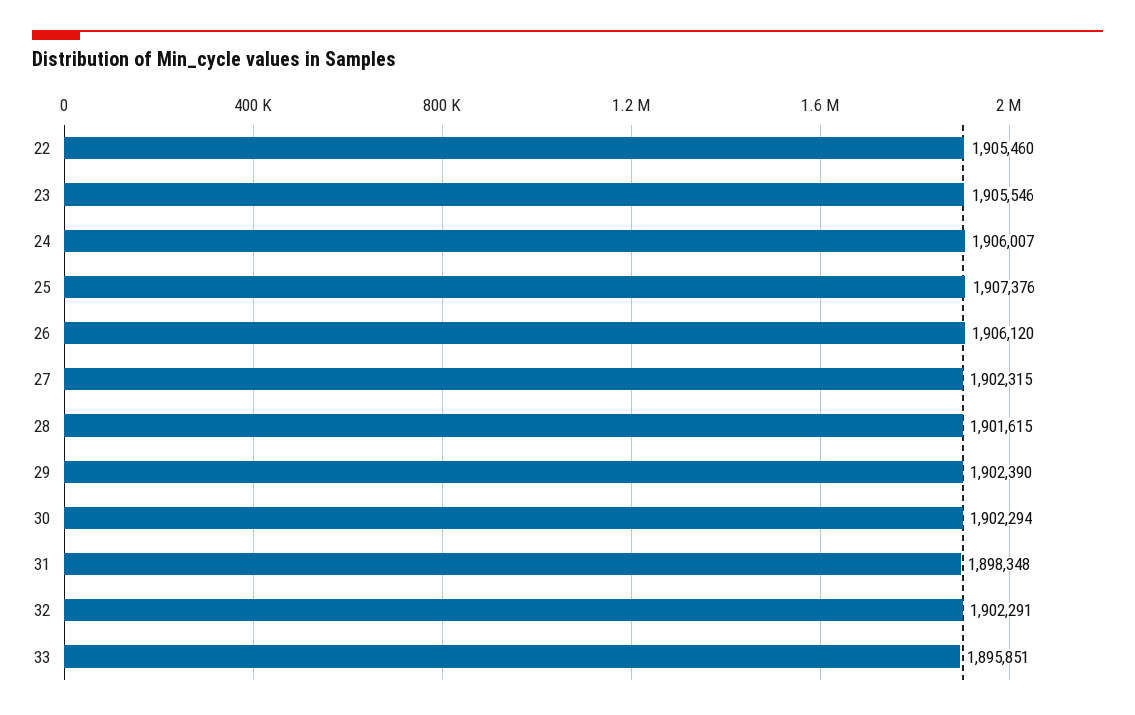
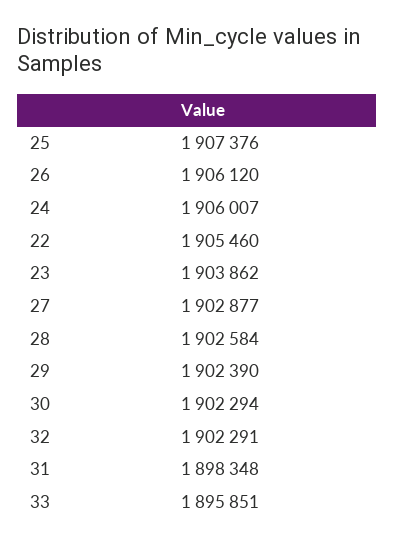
23: 1905546 -> 1903862
27: 1902315 -> 1902877
28: 1901615 -> 1902584

